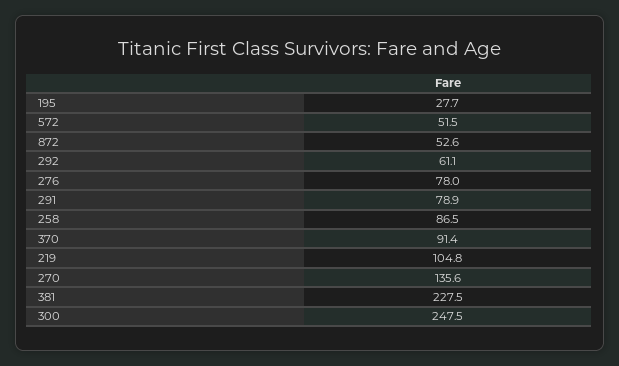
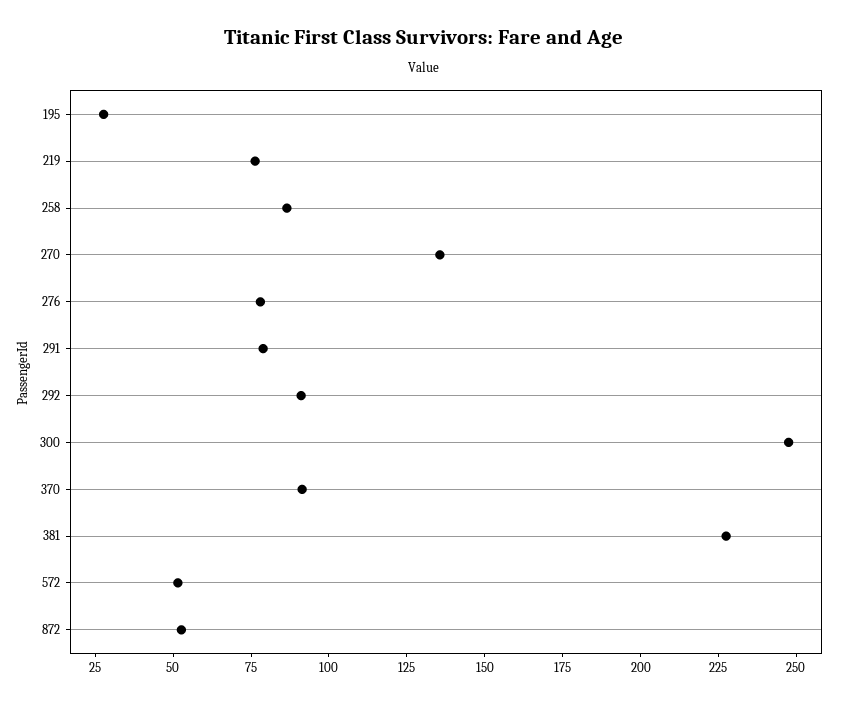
292: 61.1 -> 90
219: 104.8 -> 75

